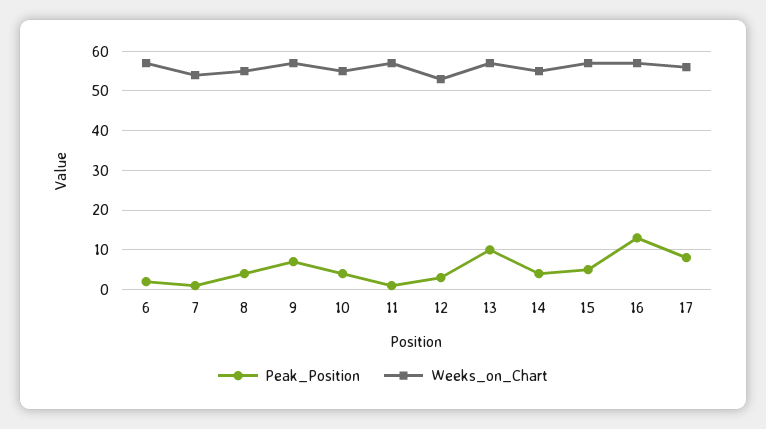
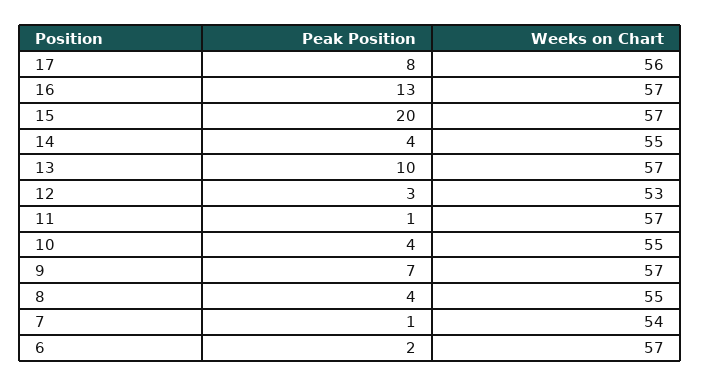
Peak_Position, 15: 5 -> 20

